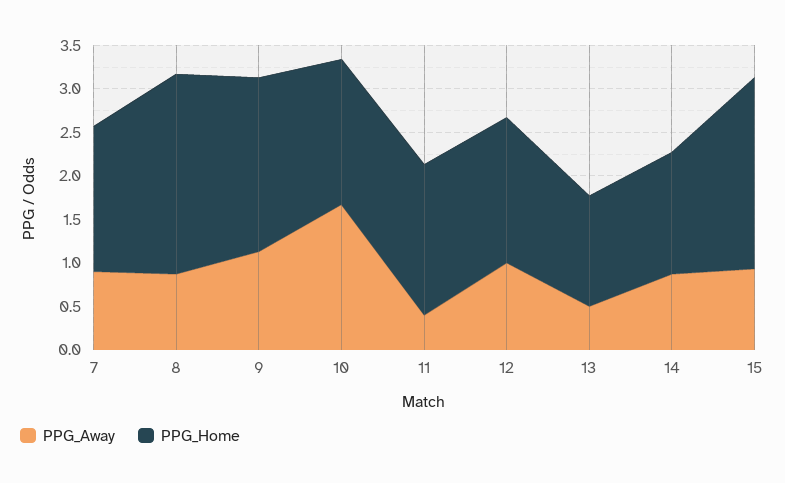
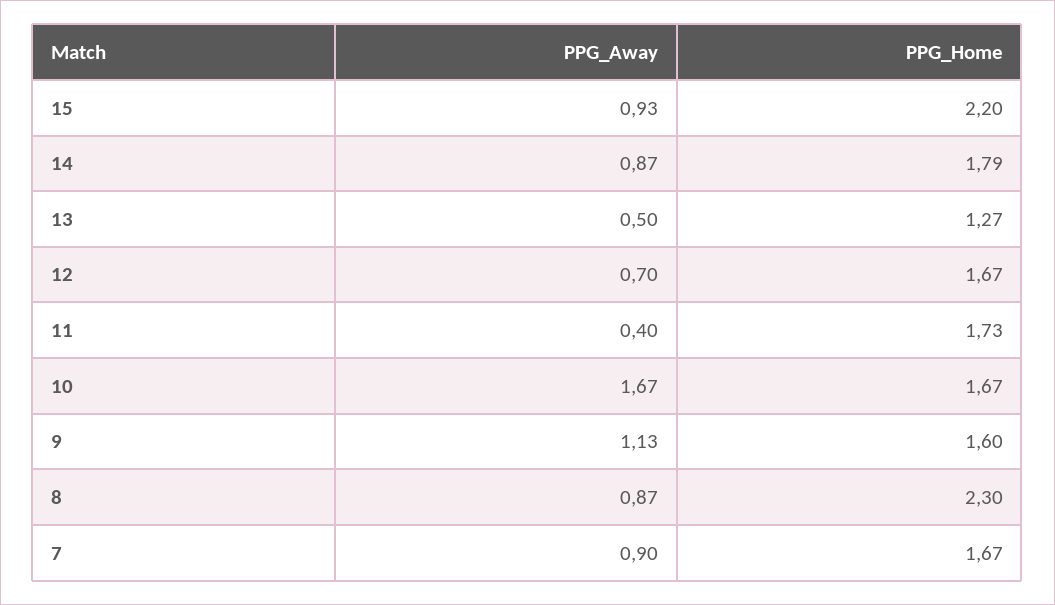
PPG_Home, 9: 2 -> 1.6
PPG_Away, 12: 1 -> 0.7
PPG_Home, 14: 1.4 -> 1.79

